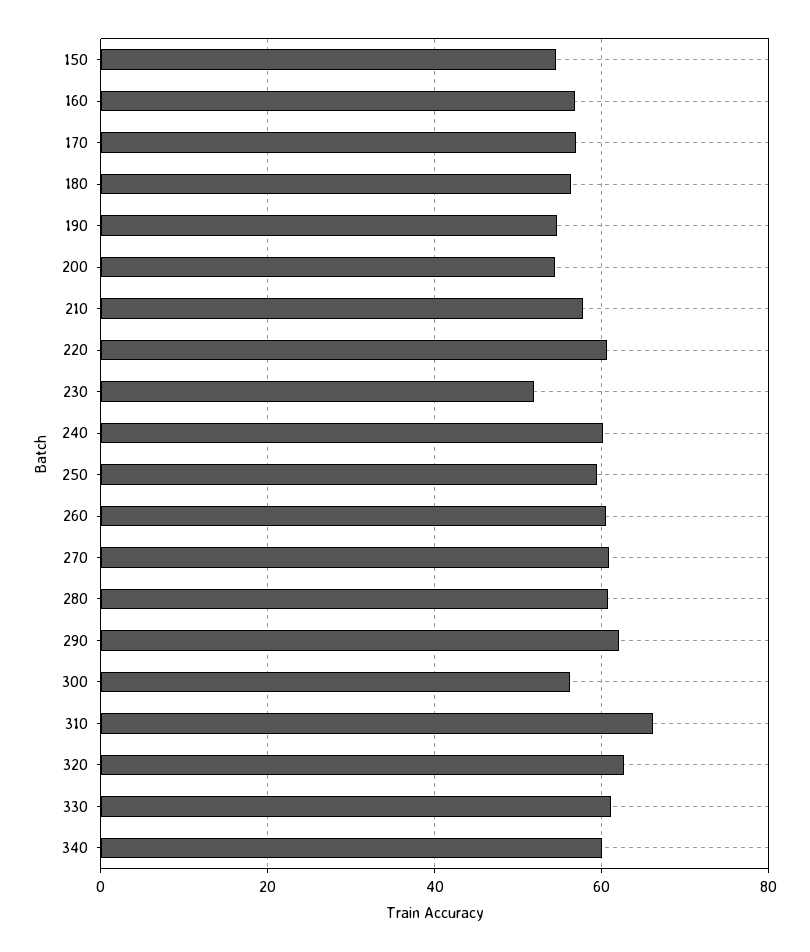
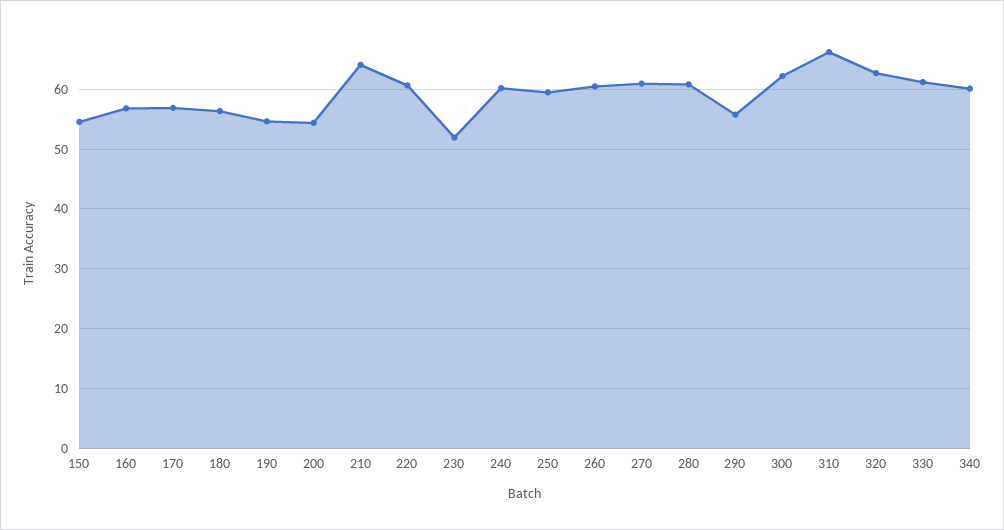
210: 58 -> 64
290: 62 -> 56
300: 56 -> 62

